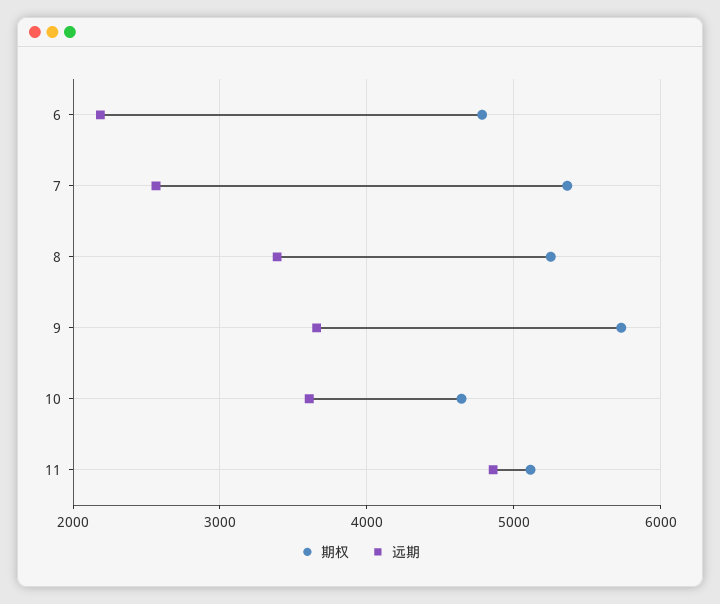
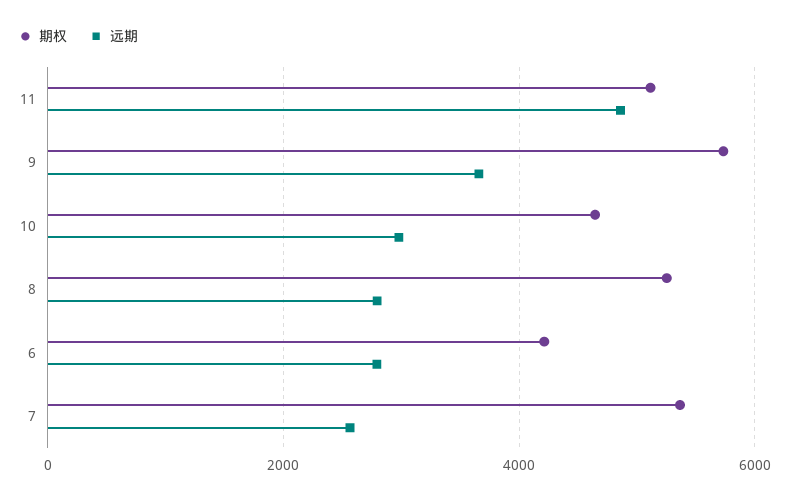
期权, 6: 4800 -> 4200
远期, 6: 2200 -> 2800
远期, 8: 3400 -> 2800
远期, 10: 3600 -> 3000

